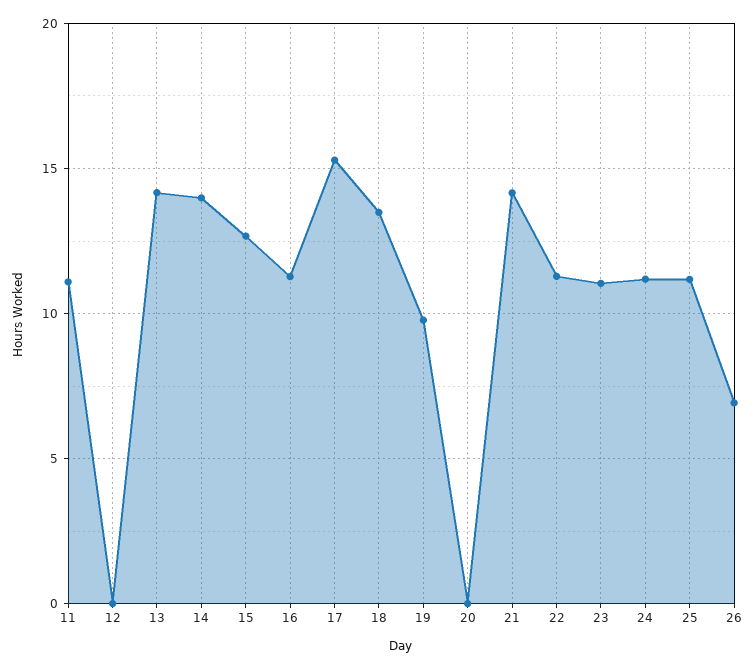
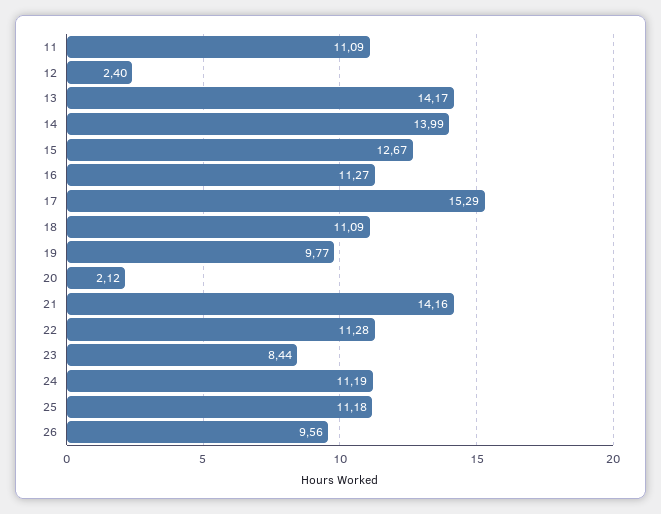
12: 0 -> 2.4
18: 13.5 -> 11.09
20: 0 -> 2.12
23: 11 -> 8.44
26: 7 -> 9.56

